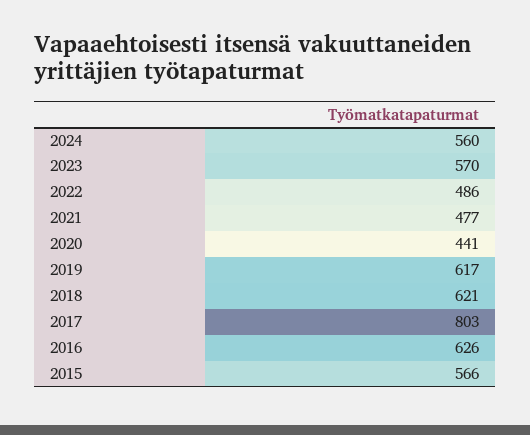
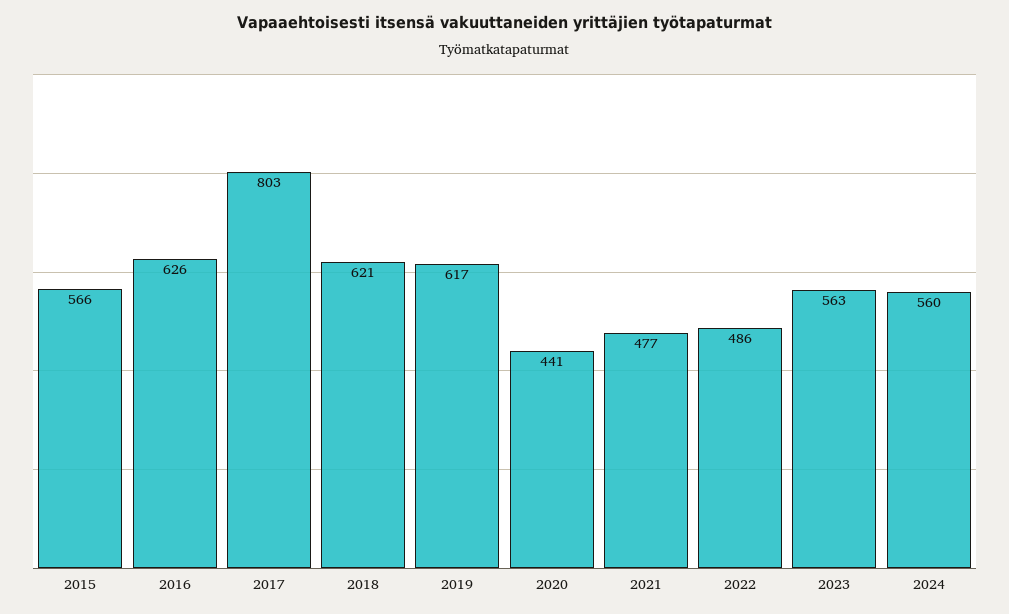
2023: 570 -> 563

